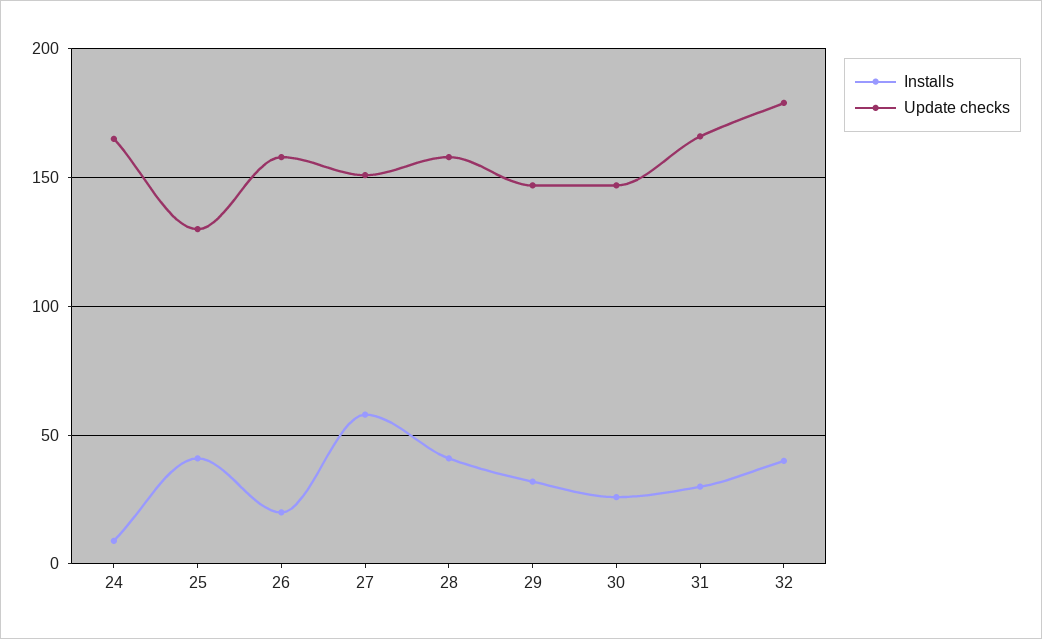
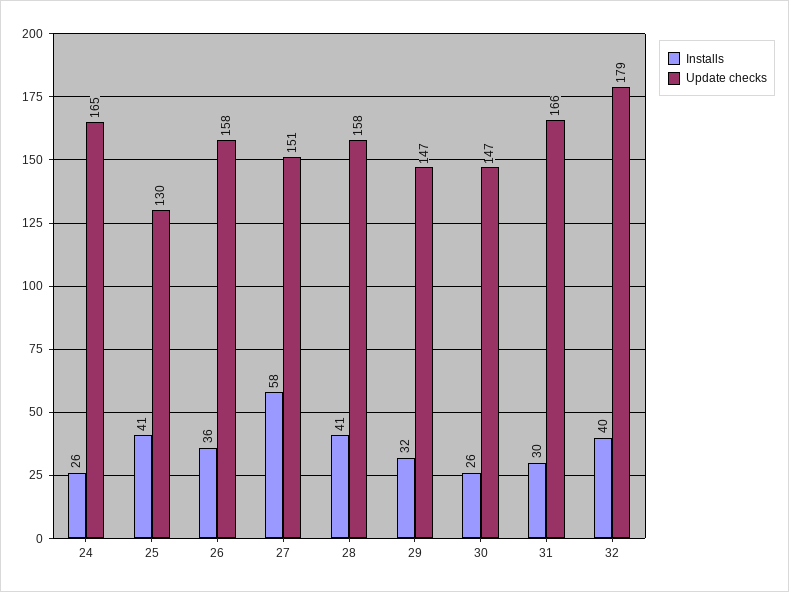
Installs, 24: 10 -> 26
Installs, 26: 20 -> 36

